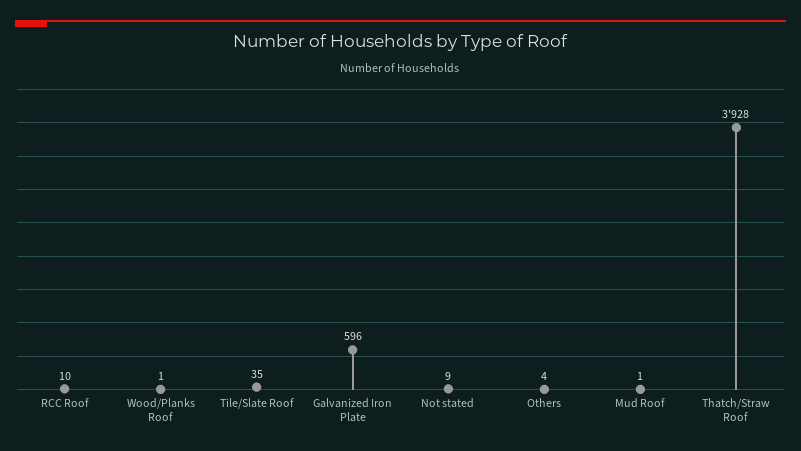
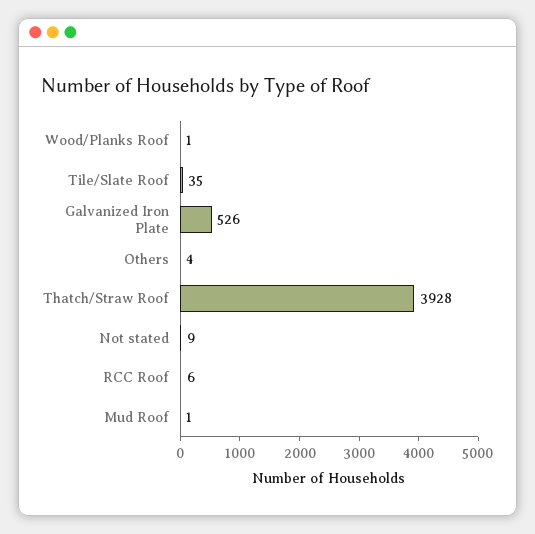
RCC Roof: 10 -> 6
Galvanized Iron Plate: 596 -> 526

